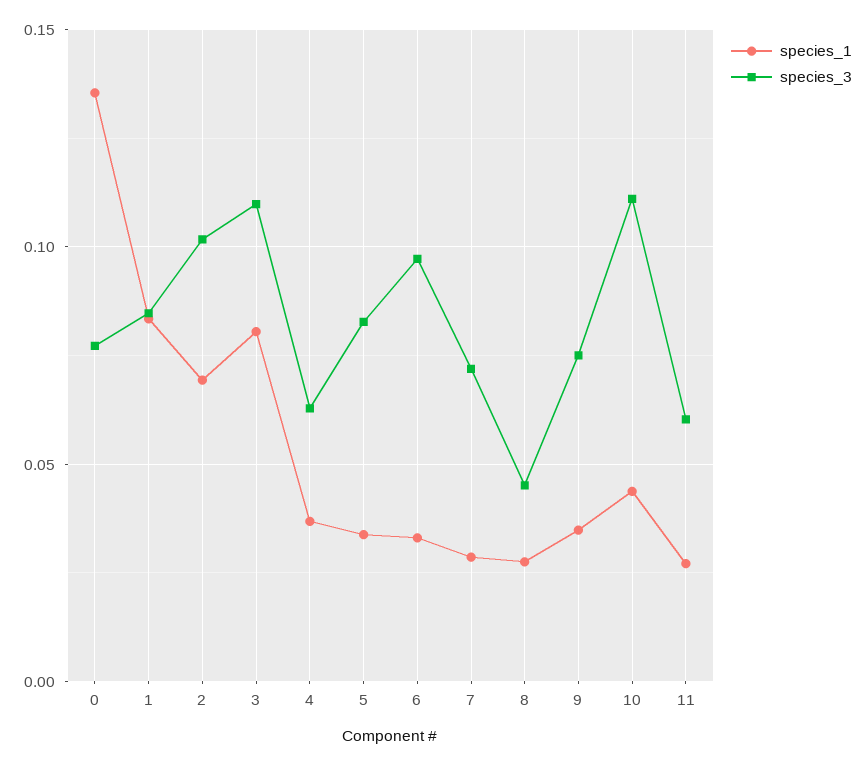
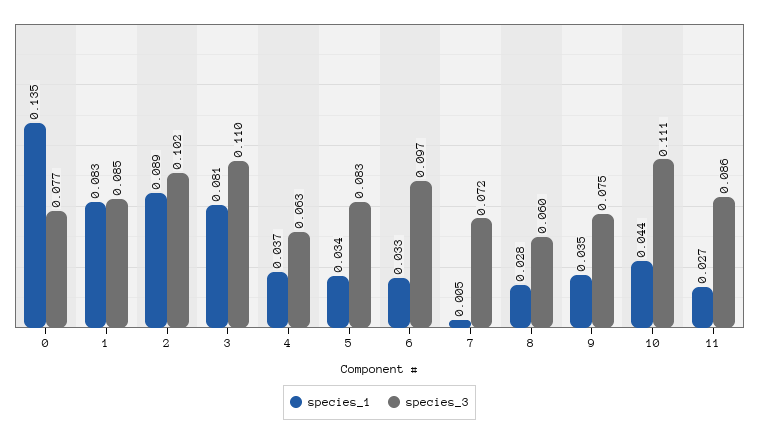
species_1, 2: 0.07 -> 0.089
species_1, 7: 0.03 -> 0.005
species_3, 8: 0.045 -> 0.06
species_3, 11: 0.06 -> 0.086

